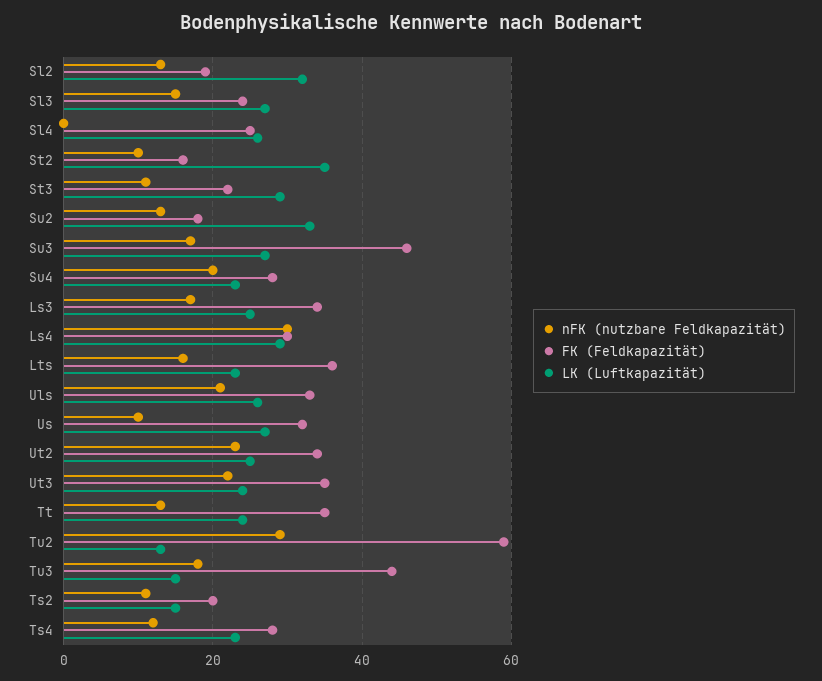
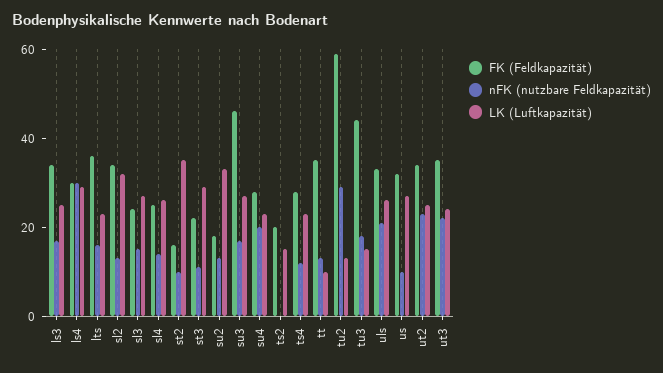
FK (Feldkapazität), Sl2: 20 -> 35
nFK (nutzbare Feldkapazität), Sl4: 0 -> 15
LK (Luftkapazität), Tt: 25 -> 10
nFK (nutzbare Feldkapazität), Ts2: 10 -> 0

